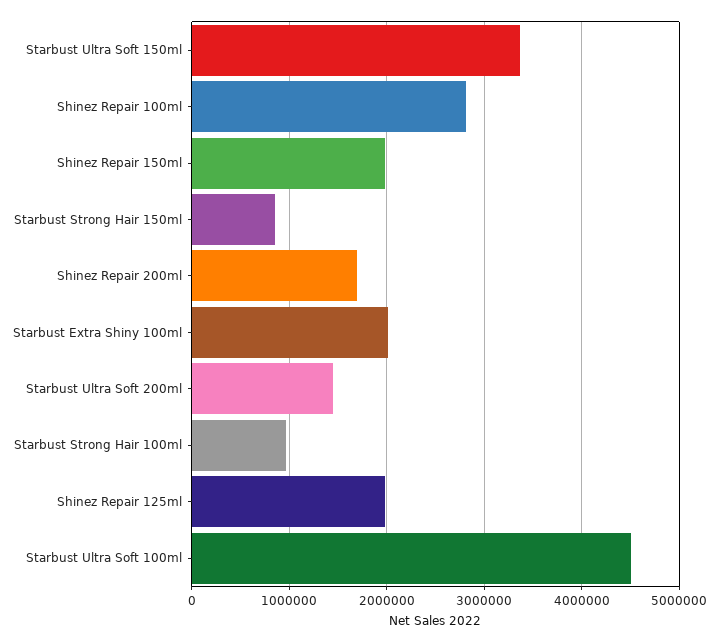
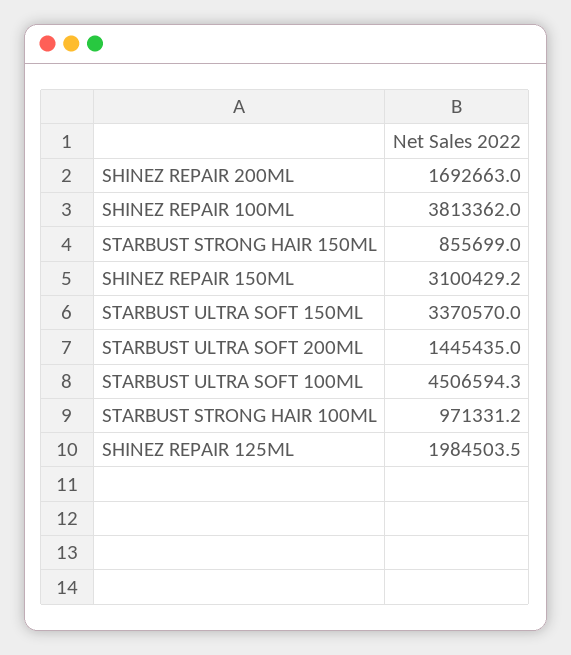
Shinez Repair 100ml: 2800000 -> 3813362
Shinez Repair 150ml: 2000000 -> 3100429.2
Starbust Extra Shiny 100ml: 2000000 -> none

